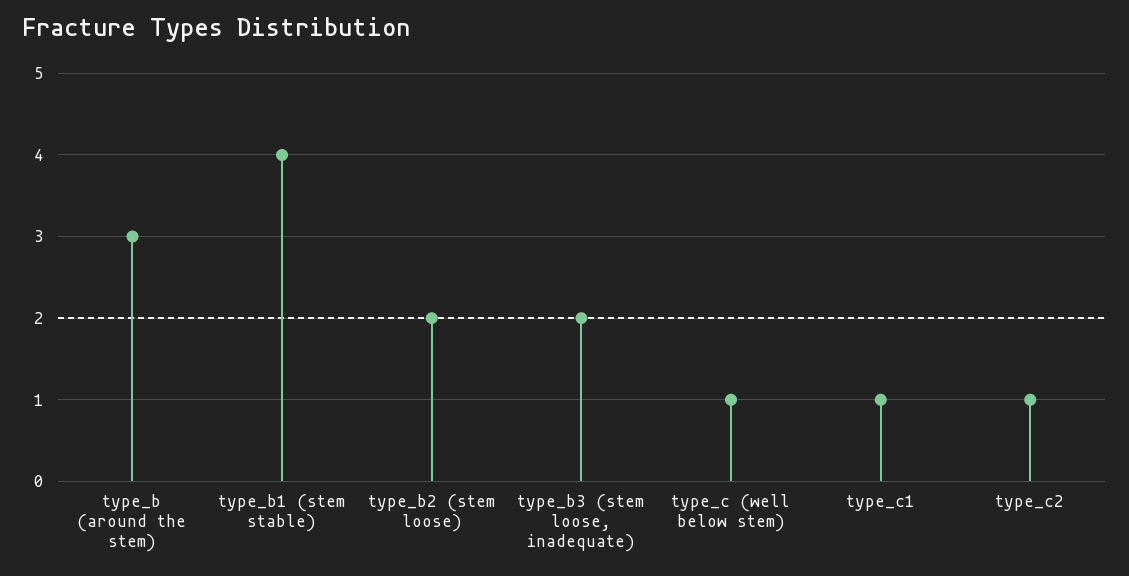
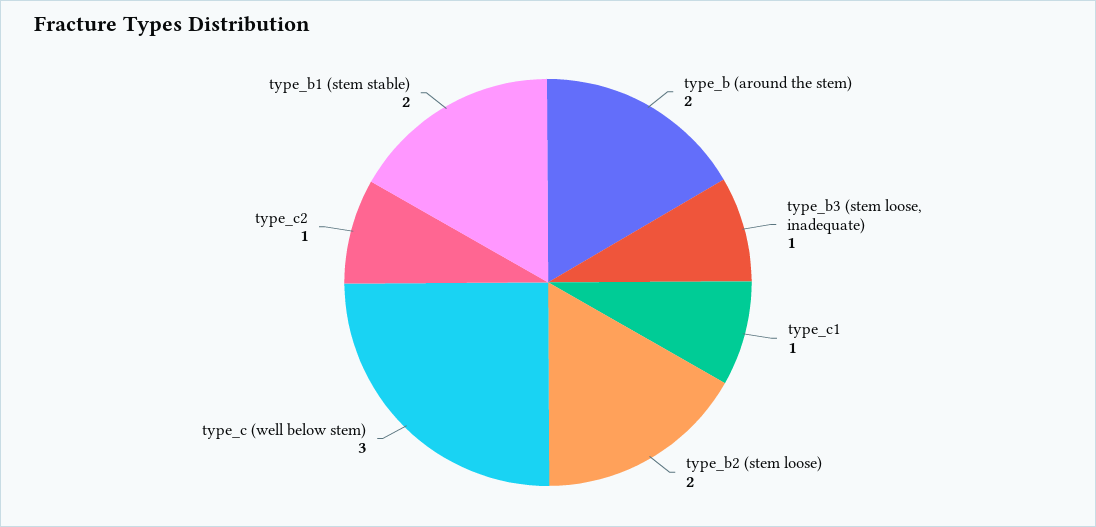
type_b (around the stem): 3 -> 2
type_b1 (stem stable): 4 -> 2
type_b3 (stem loose, inadequate): 2 -> 1
type_c (well below stem): 1 -> 3

